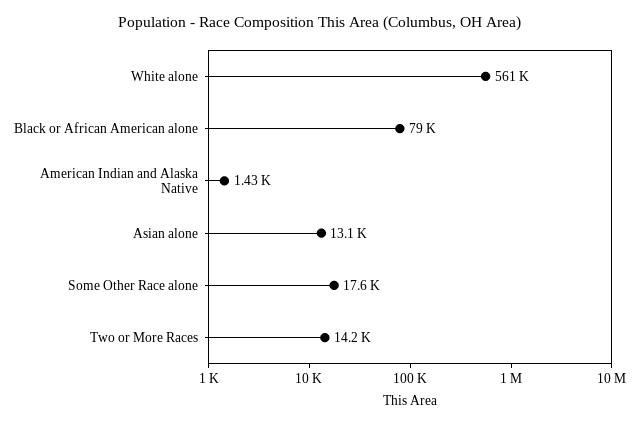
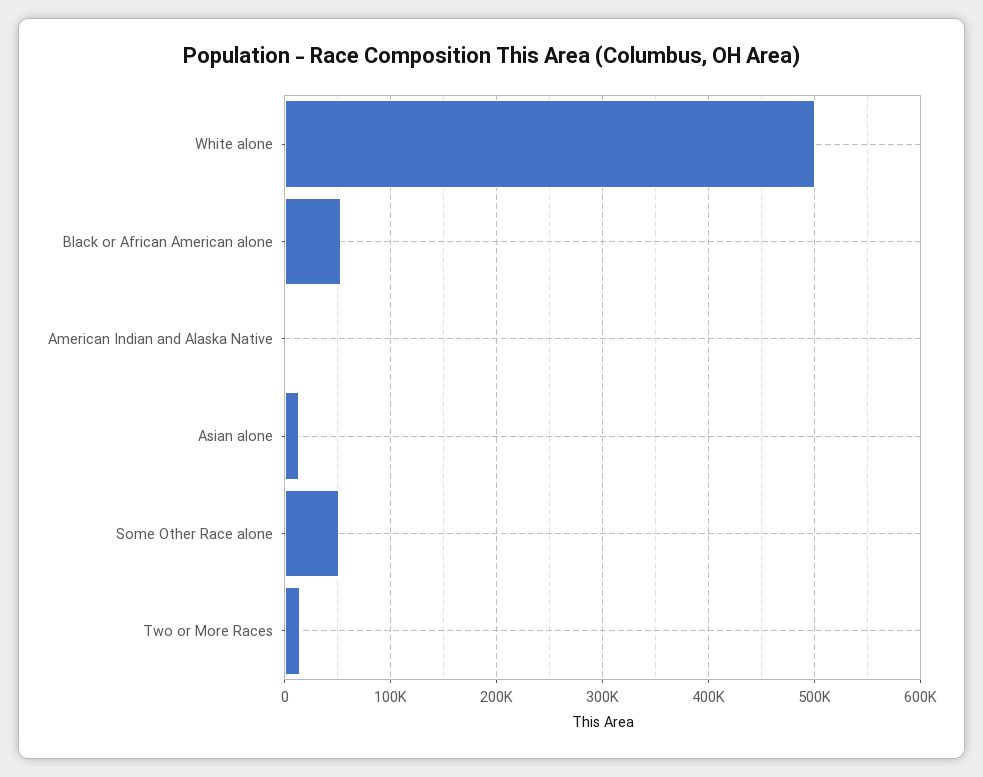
White alone: 561000 -> 500000
Black or African American alone: 79000 -> 50000
Some Other Race alone: 17600 -> 50000

